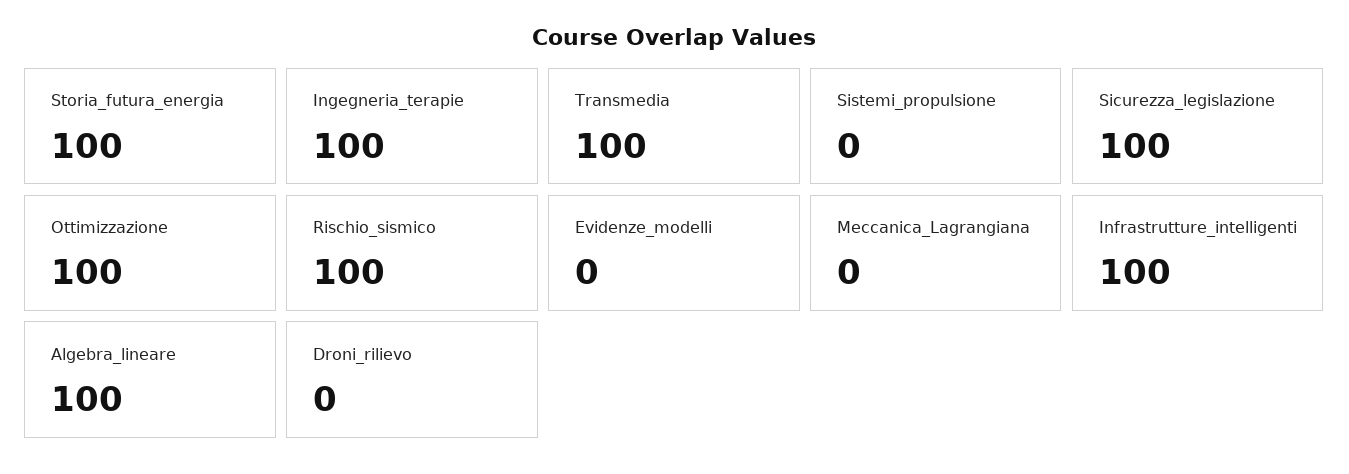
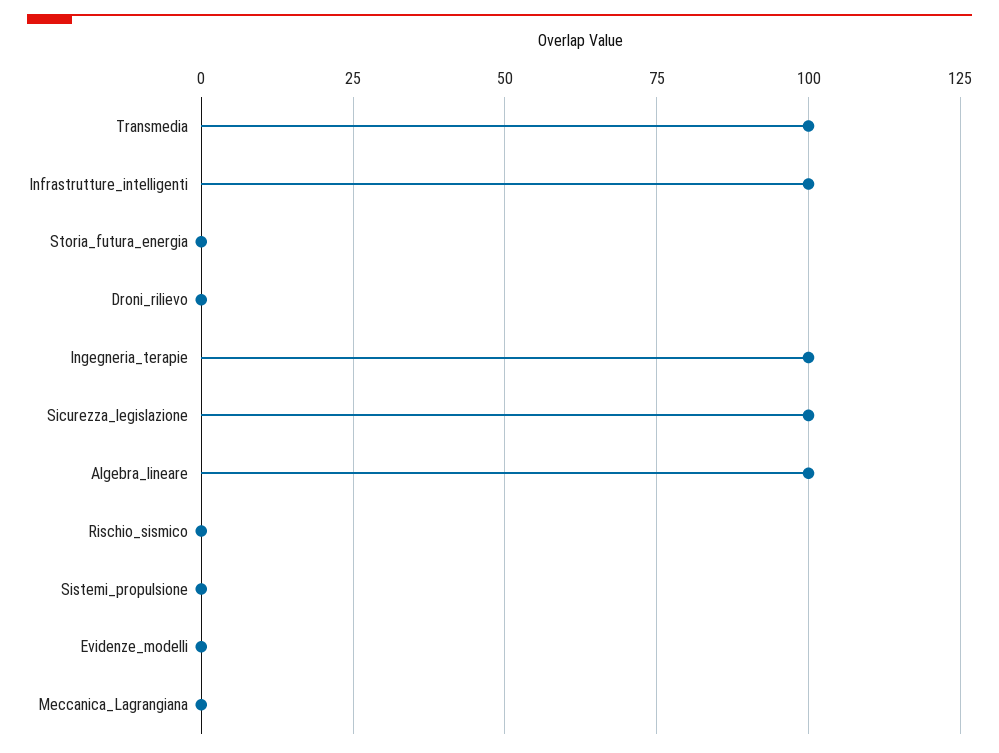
Storia_futura_energia: 100 -> 0
Ottimizzazione: 100 -> none
Rischio_sismico: 100 -> 0

